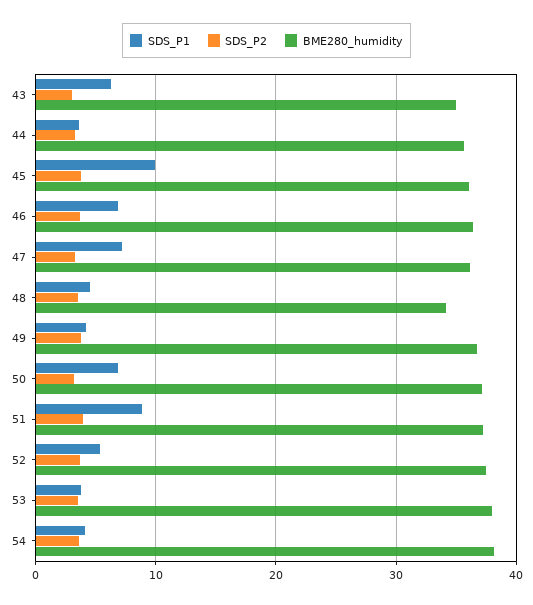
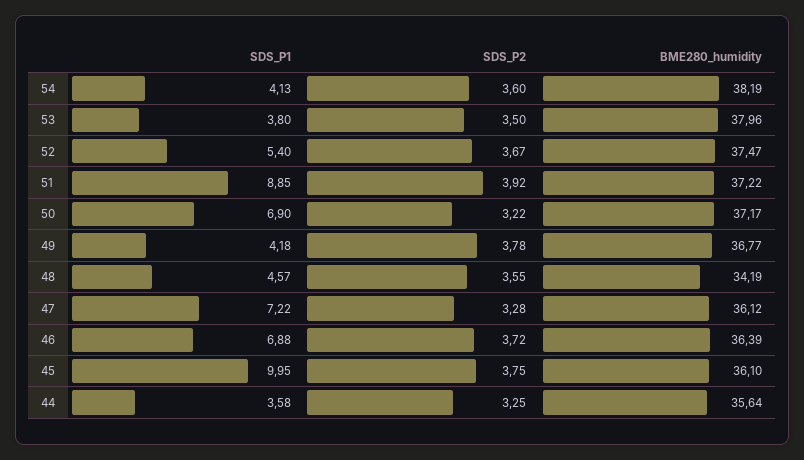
SDS_P1, 43: 6 -> none
SDS_P2, 43: 3 -> none
BME280_humidity, 43: 35 -> none

